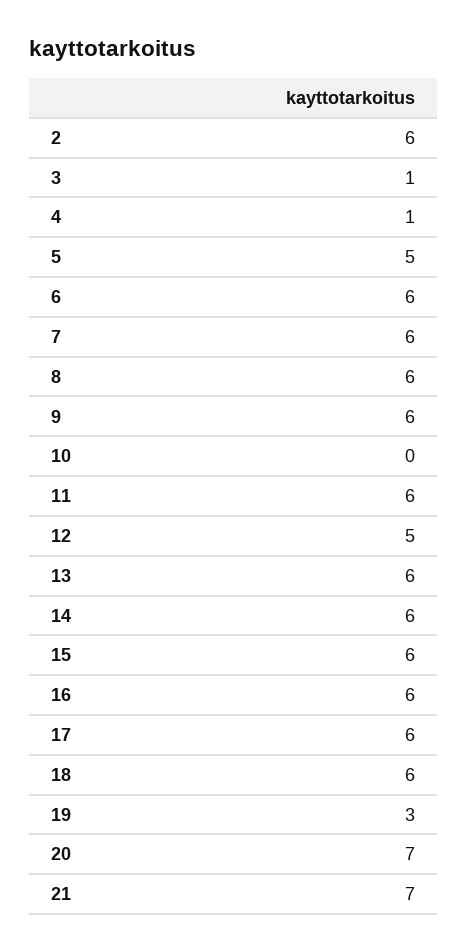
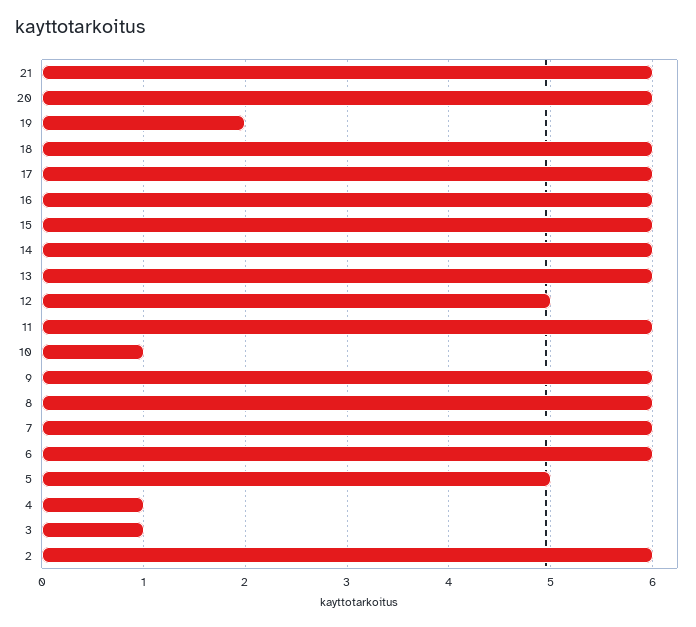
10: 0 -> 1
19: 3 -> 2
20: 7 -> 6
21: 7 -> 6

